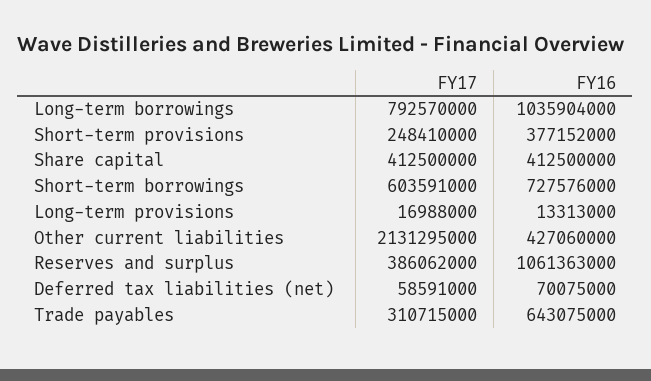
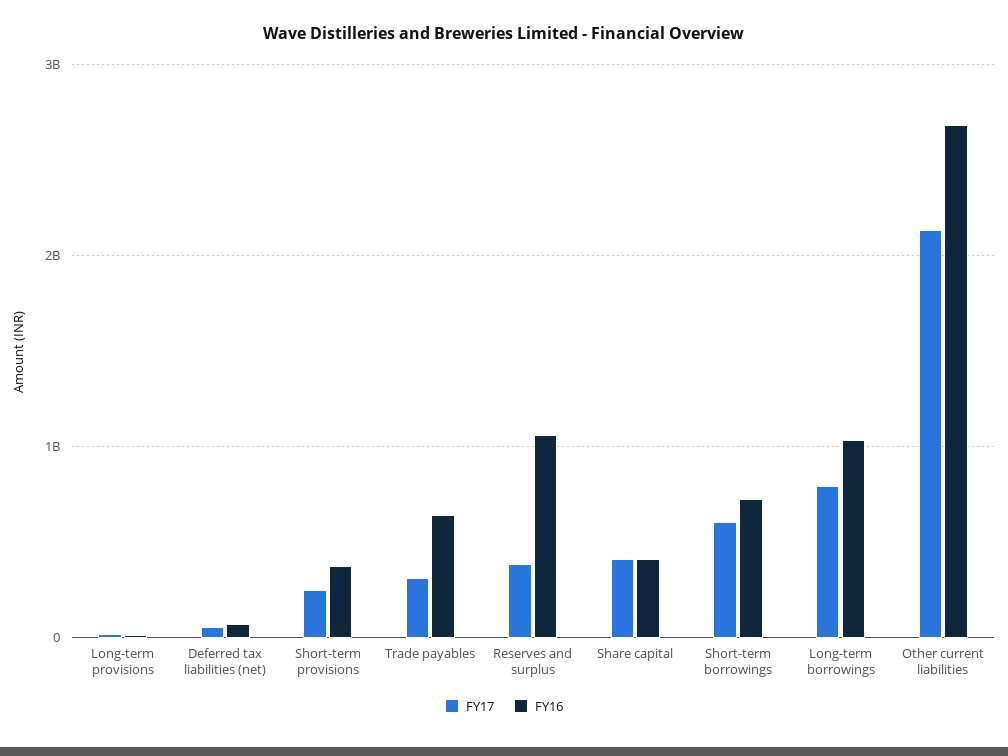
FY16, Other current liabilities: 427060000 -> 2700000000

